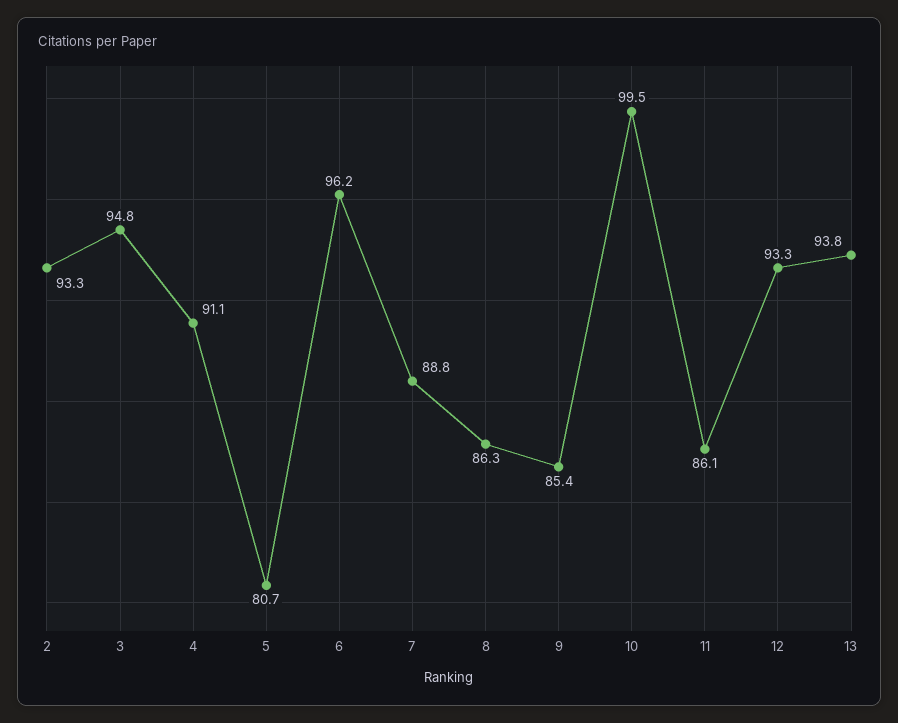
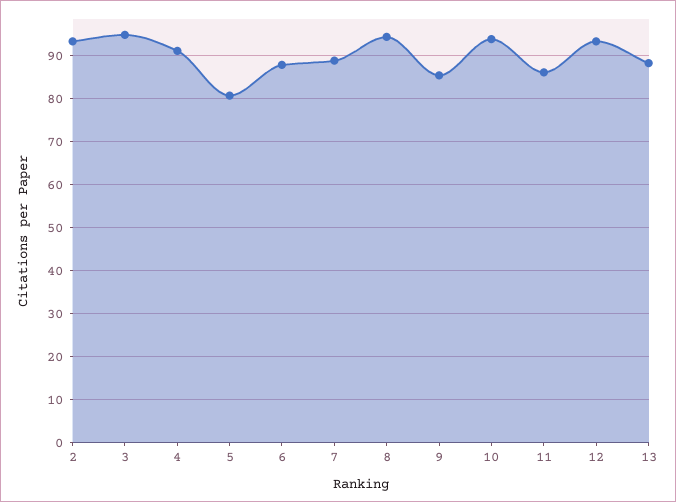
6: 96.2 -> 88
8: 86.3 -> 94
10: 99.5 -> 94
13: 93.8 -> 88

